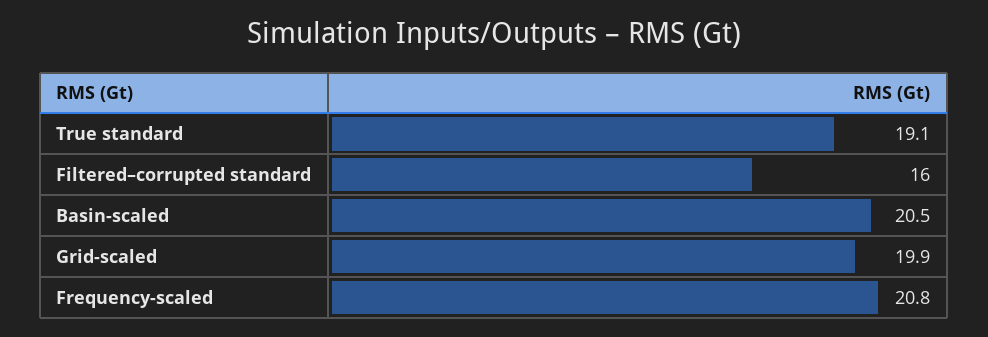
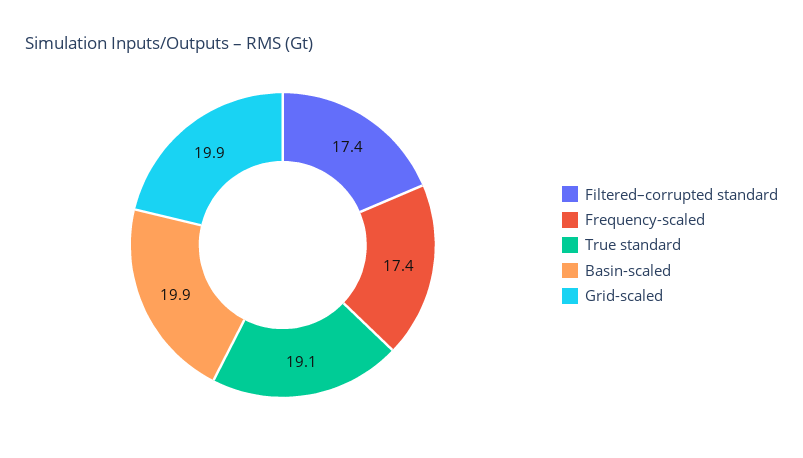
Filtered–corrupted standard: 16 -> 17.4
Basin-scaled: 20.5 -> 19.9
Frequency-scaled: 20.8 -> 17.4

